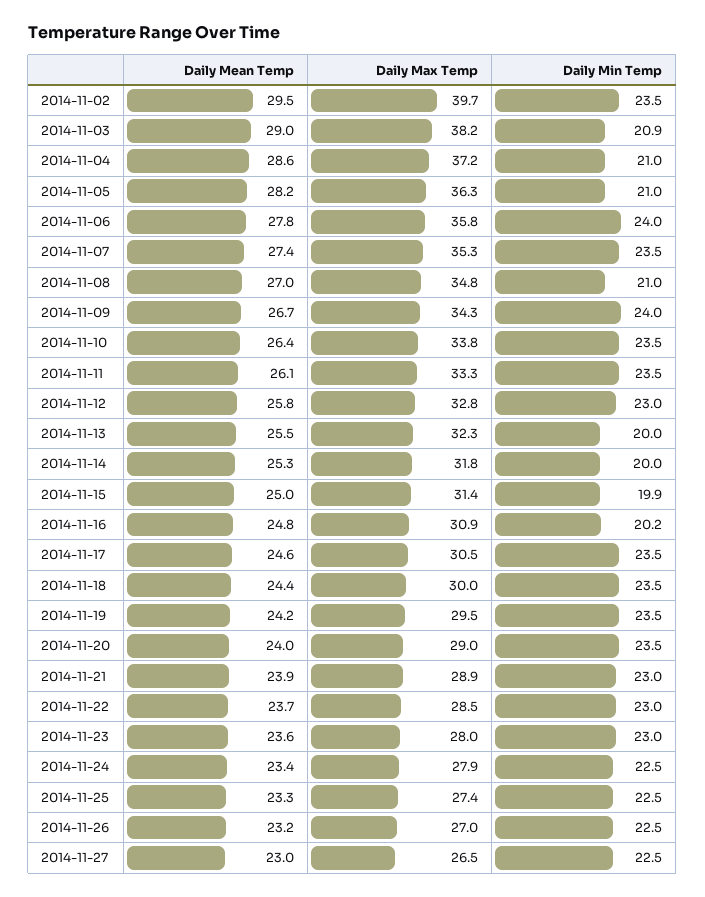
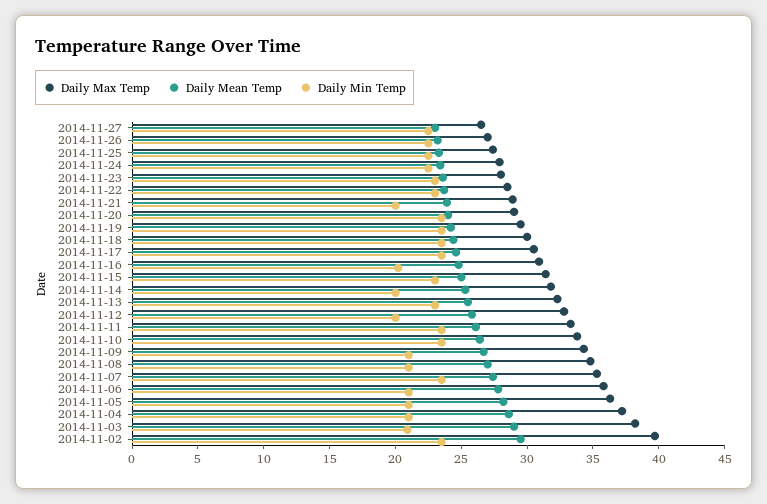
Daily Min Temp, 2014-11-06: 24 -> 21
Daily Min Temp, 2014-11-09: 24 -> 21
Daily Min Temp, 2014-11-12: 23 -> 20
Daily Min Temp, 2014-11-13: 20 -> 23
Daily Min Temp, 2014-11-15: 19.9 -> 23
Daily Min Temp, 2014-11-21: 23 -> 20

